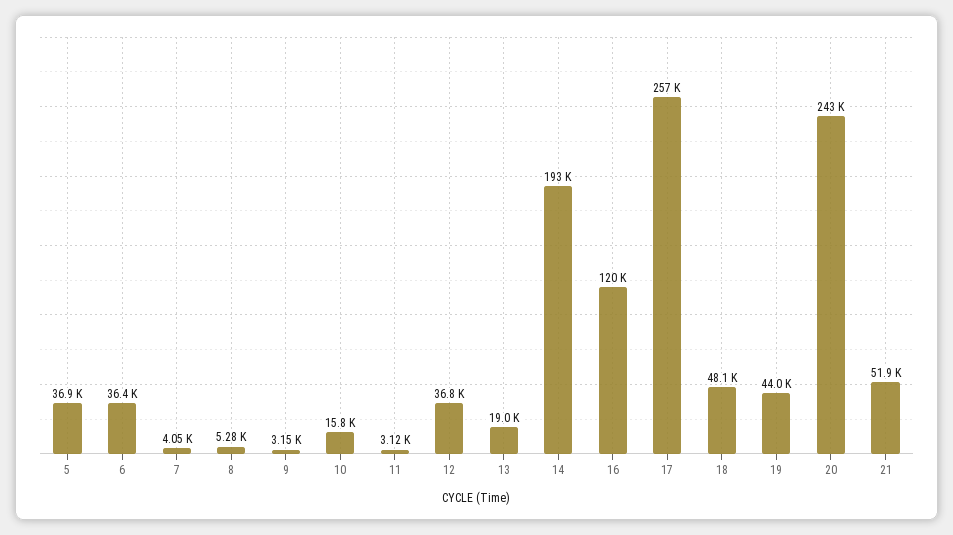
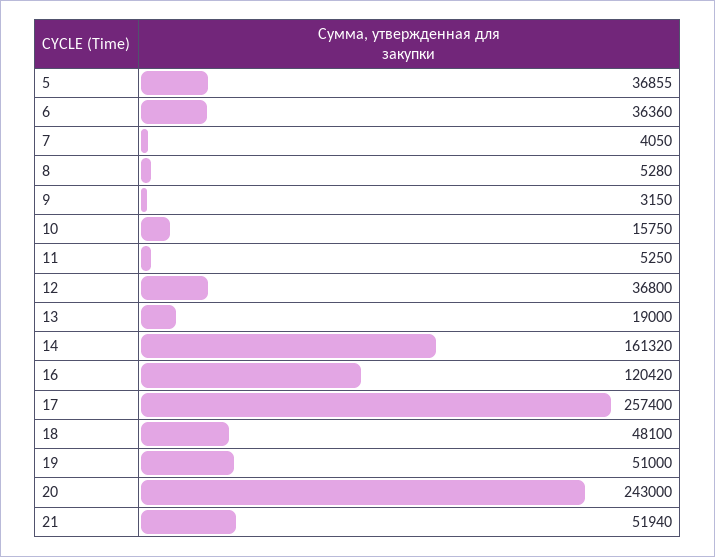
11: 3120 -> 5250
14: 193000 -> 161320
19: 44000 -> 51000

